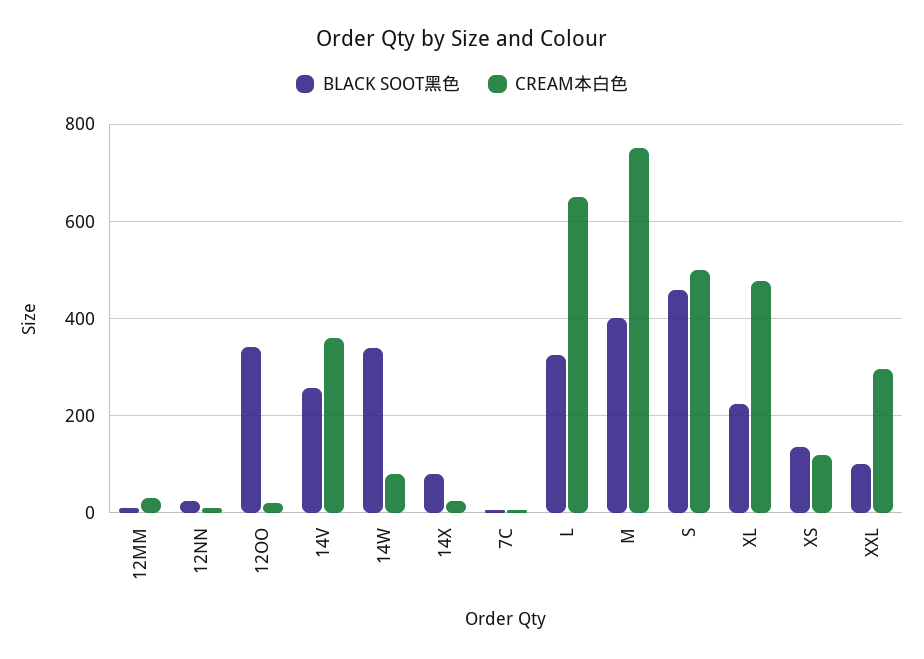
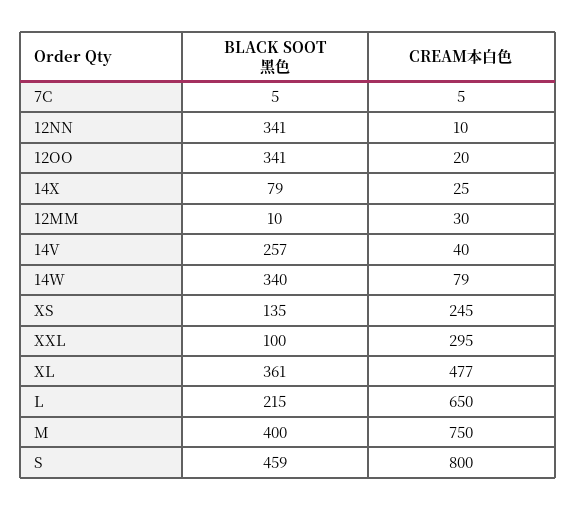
BLACK SOOT黑色, 12NN: 20 -> 341
CREAM本白色, 14V: 360 -> 40
BLACK SOOT黑色, L: 320 -> 215
CREAM本白色, S: 500 -> 800
BLACK SOOT黑色, XL: 220 -> 361
CREAM本白色, XS: 120 -> 245

